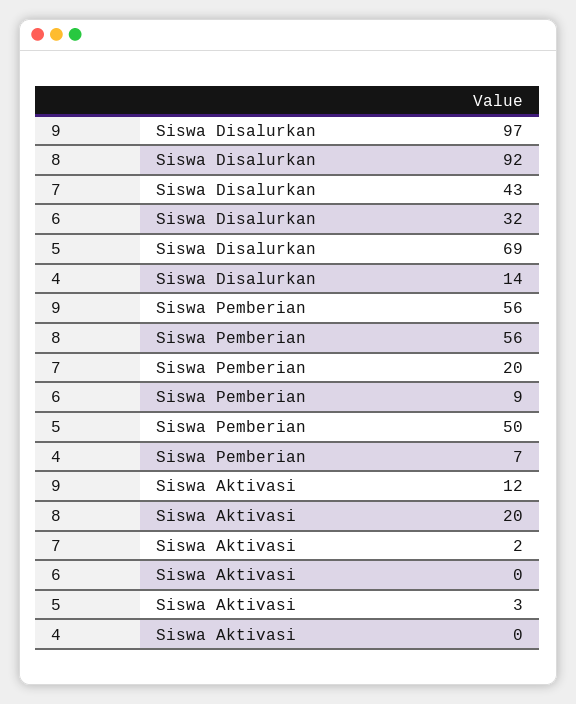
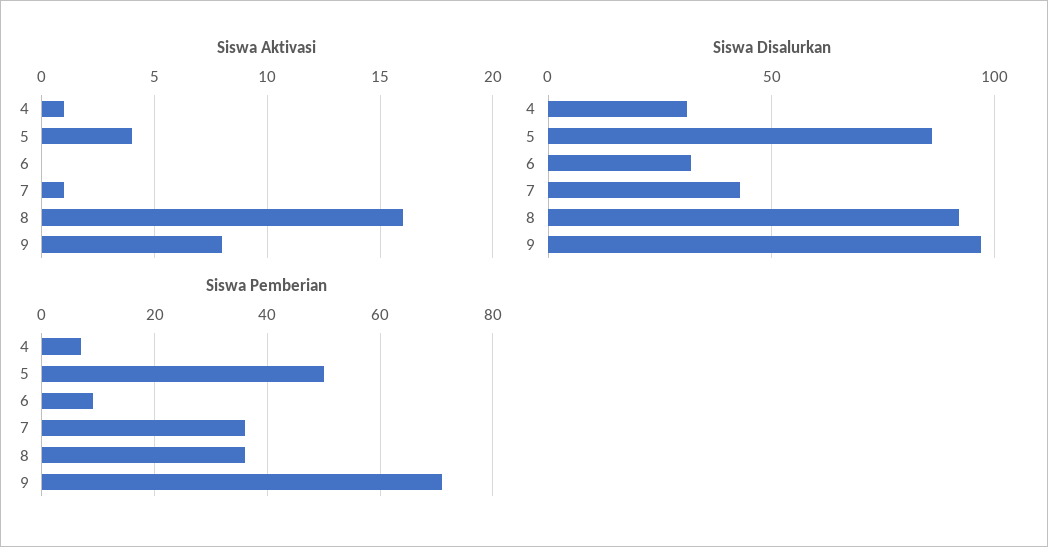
Siswa Disalurkan, 5: 69 -> 85
Siswa Disalurkan, 4: 14 -> 30
Siswa Pemberian, 9: 56 -> 70
Siswa Pemberian, 8: 56 -> 35
Siswa Pemberian, 7: 20 -> 35
Siswa Aktivasi, 9: 12 -> 8
Siswa Aktivasi, 8: 20 -> 16
Siswa Aktivasi, 7: 2 -> 1
Siswa Aktivasi, 5: 3 -> 4
Siswa Aktivasi, 4: 0 -> 1

